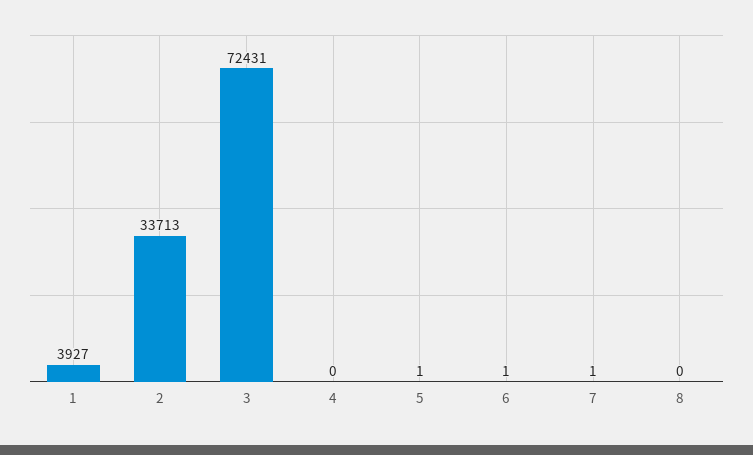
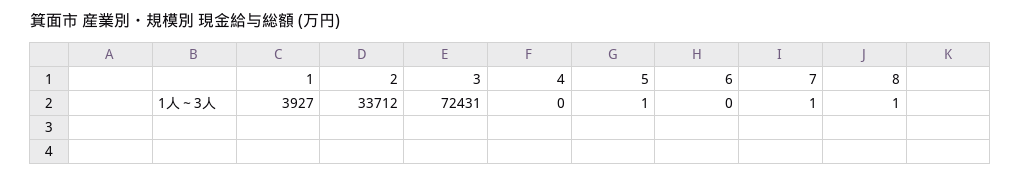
2: 33713 -> 33712
6: 1 -> 0
8: 0 -> 1

